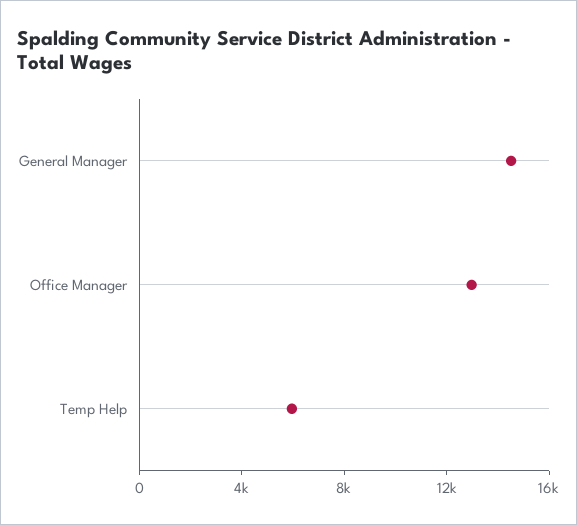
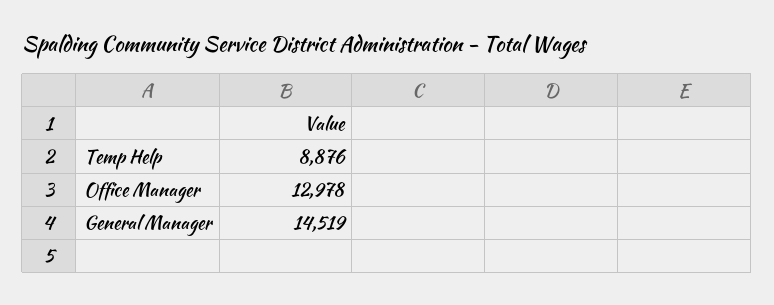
Temp Help: 6000 -> 8876

